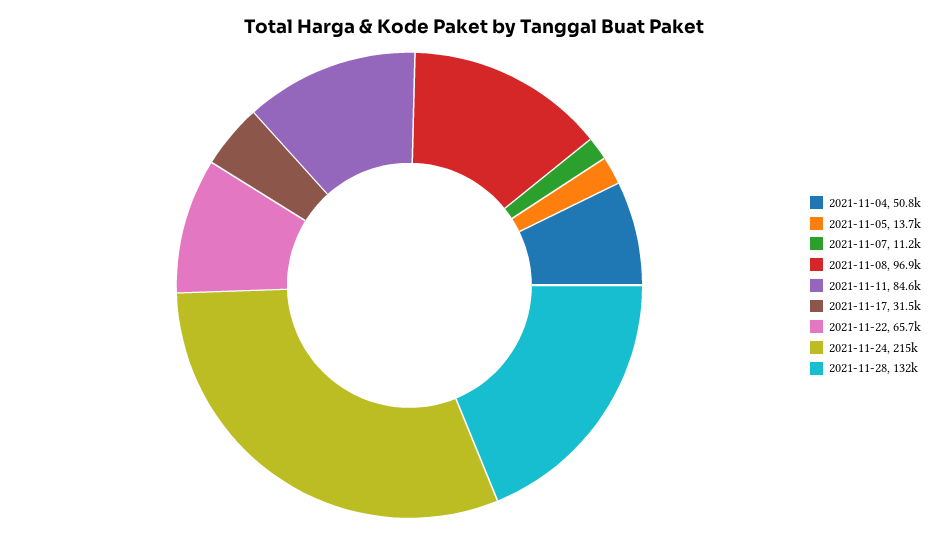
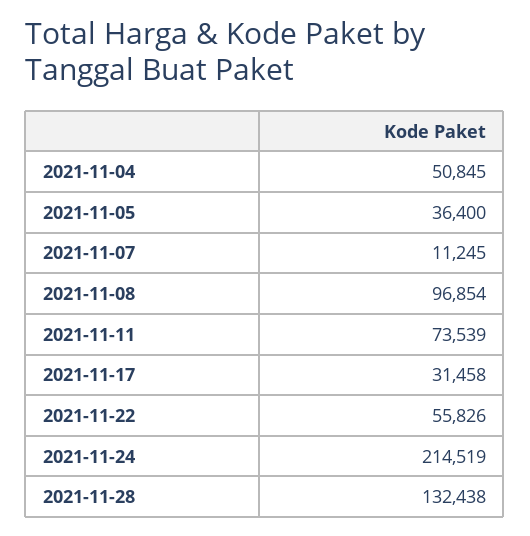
2021-11-05: 13700 -> 36400
2021-11-11: 84600 -> 73539
2021-11-22: 65700 -> 55826

